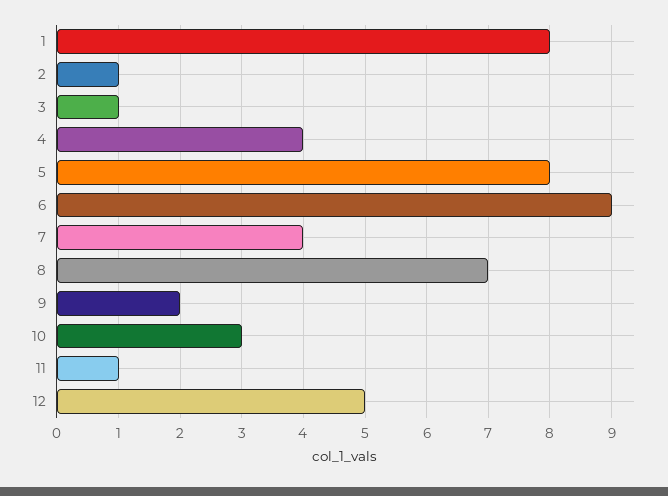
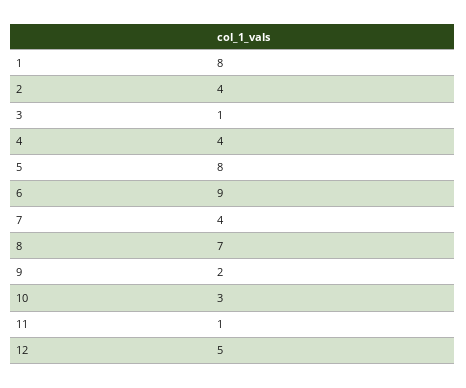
2: 1 -> 4

